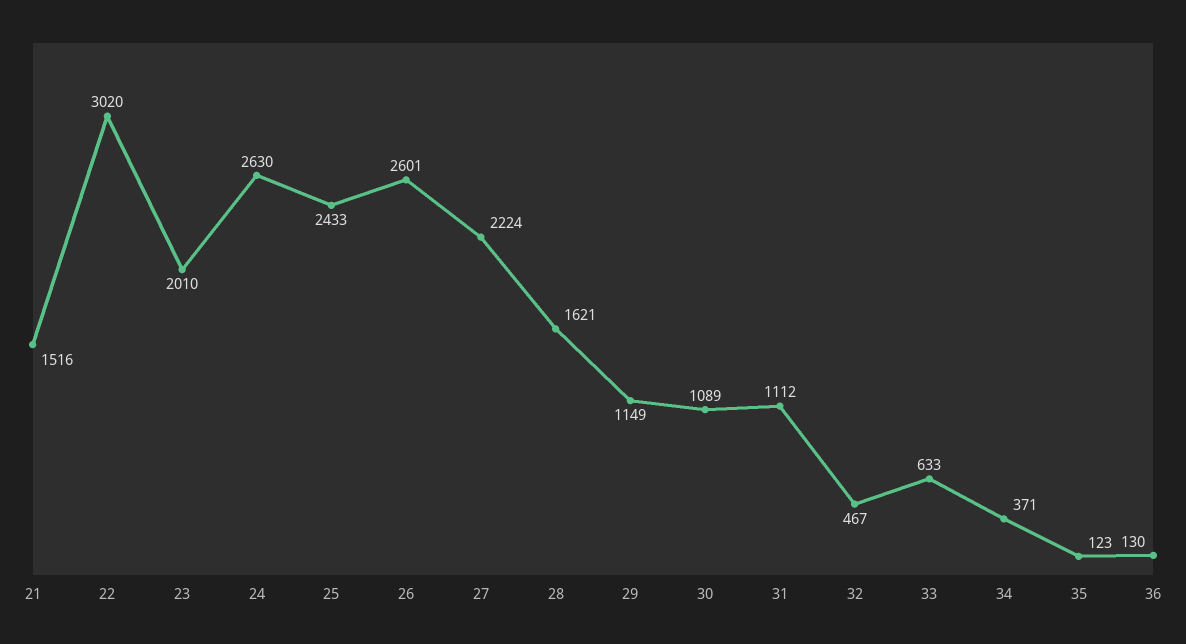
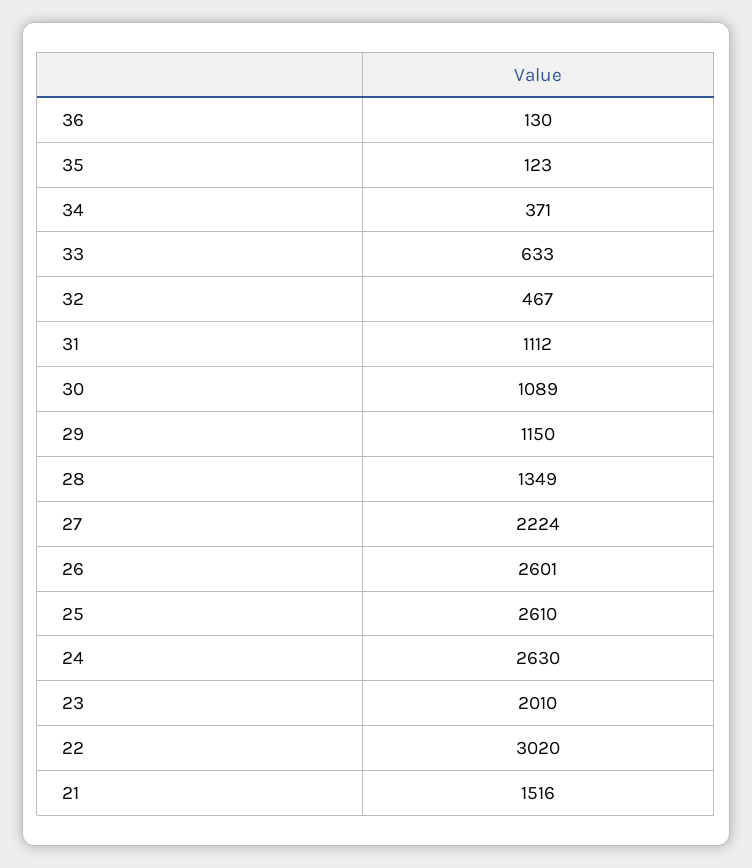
25: 2433 -> 2610
28: 1621 -> 1349
29: 1149 -> 1150

